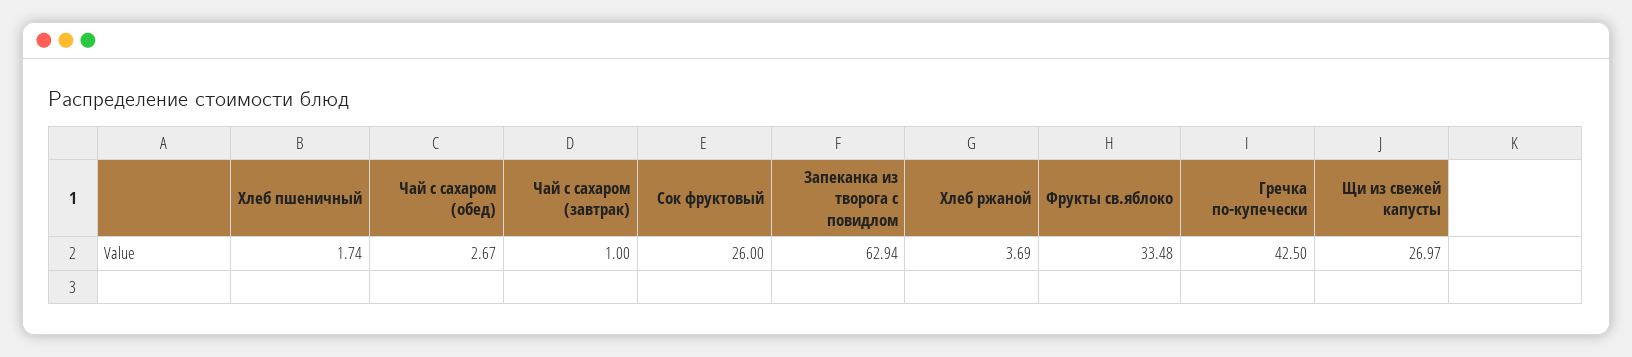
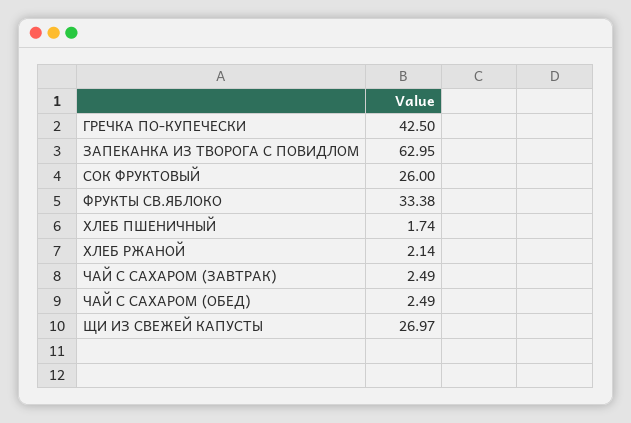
Чай с сахаром (обед): 2.67 -> 2.49
Чай с сахаром (завтрак): 1 -> 2.49
Запеканка из творога с повидлом: 62.94 -> 62.95
Хлеб ржаной: 3.69 -> 2.14
Фрукты св.яблоко: 33.48 -> 33.38

